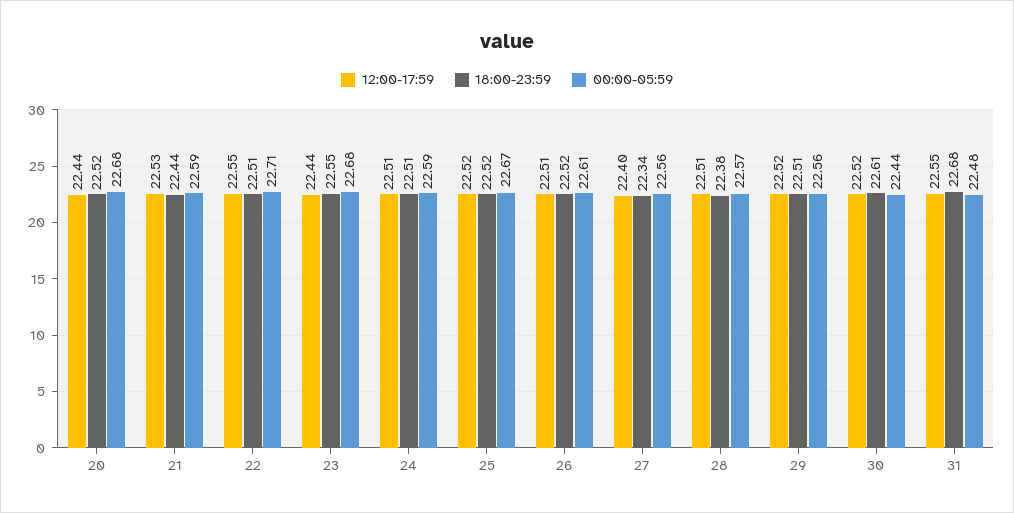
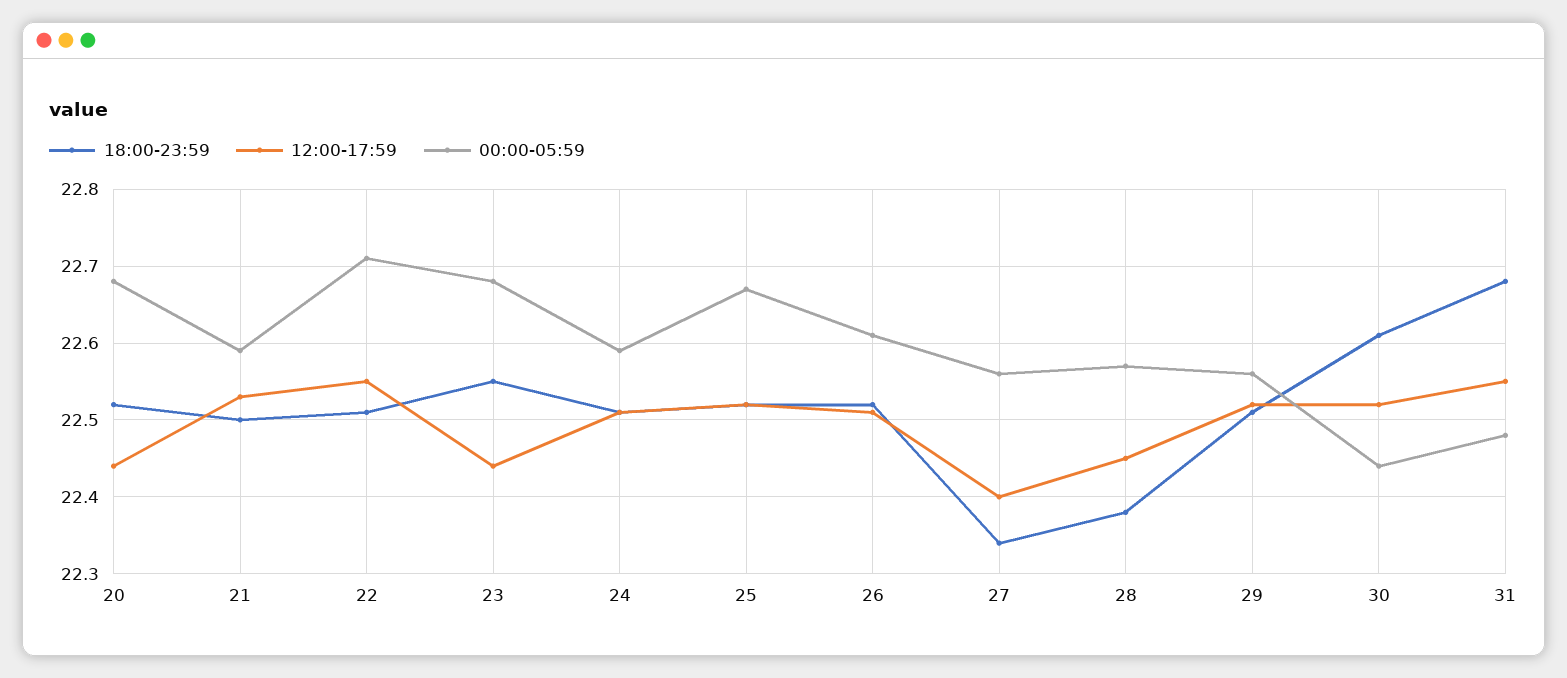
18:00-23:59, 21: 22.44 -> 22.5
12:00-17:59, 28: 22.51 -> 22.45

